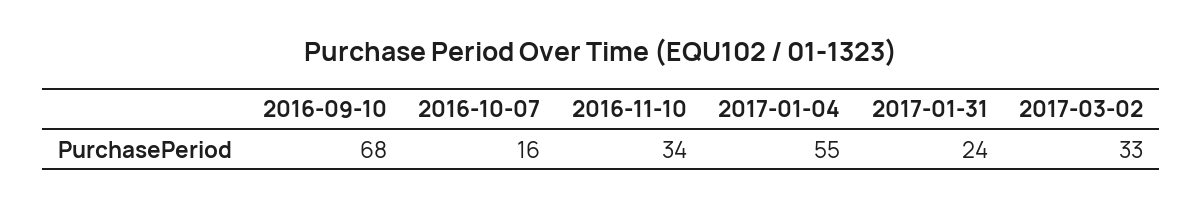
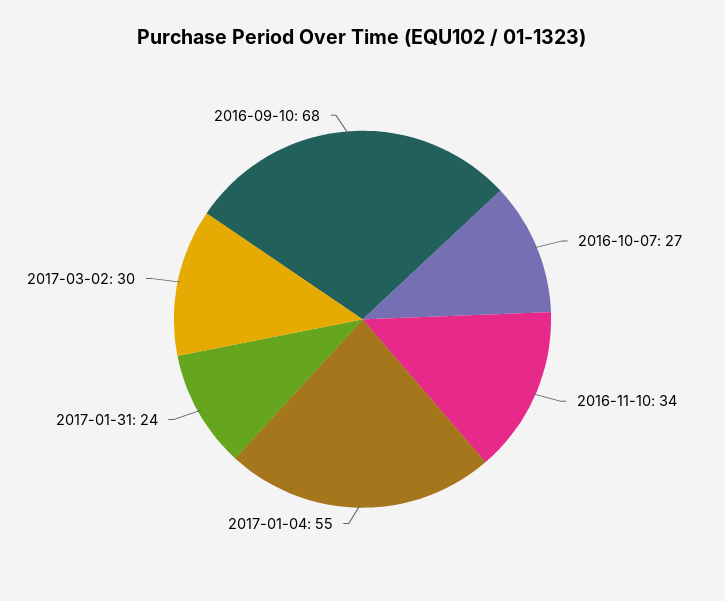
2016-10-07: 16 -> 27
2017-03-02: 33 -> 30

